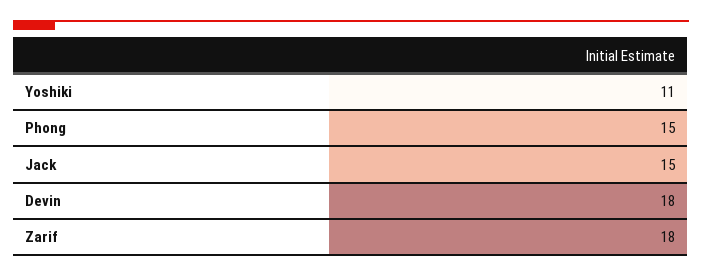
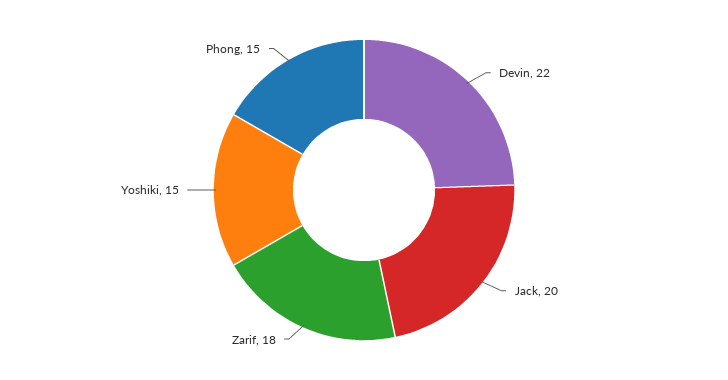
Yoshiki: 11 -> 15
Jack: 15 -> 20
Devin: 18 -> 22

